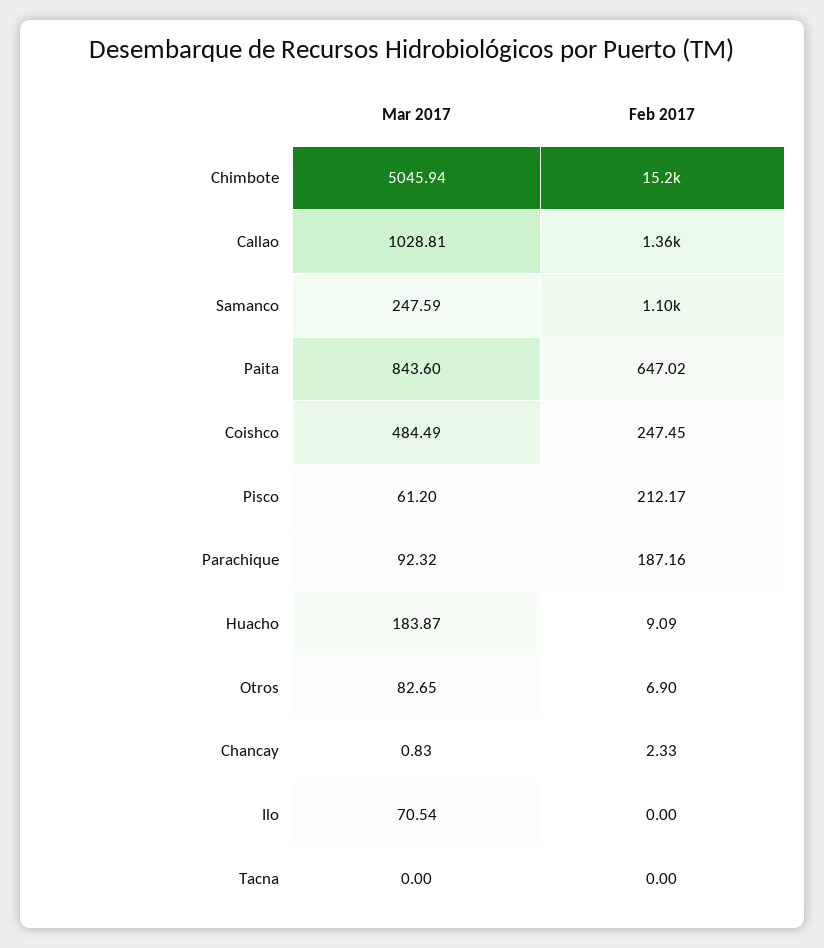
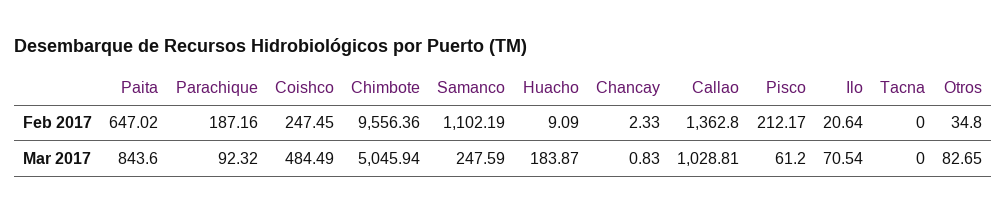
Feb 2017, Chimbote: 15200 -> 9556.36
Feb 2017, Otros: 6.9 -> 34.8
Feb 2017, Ilo: 0 -> 20.64

